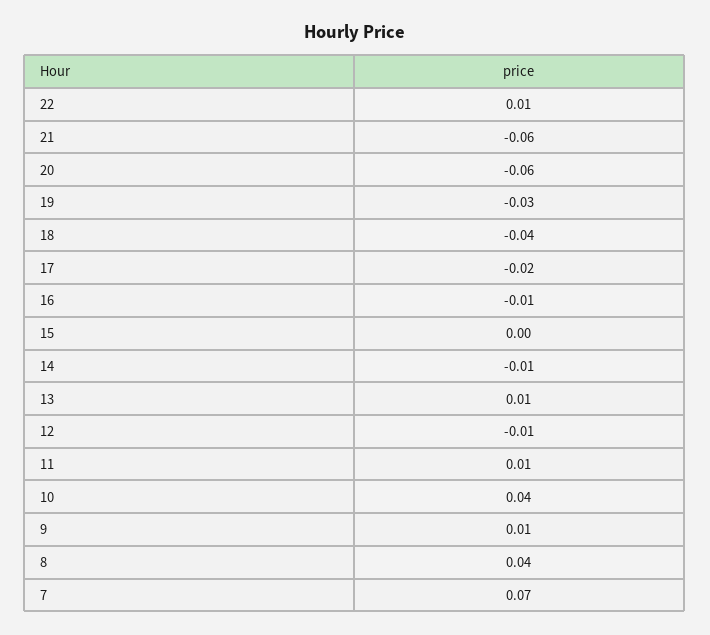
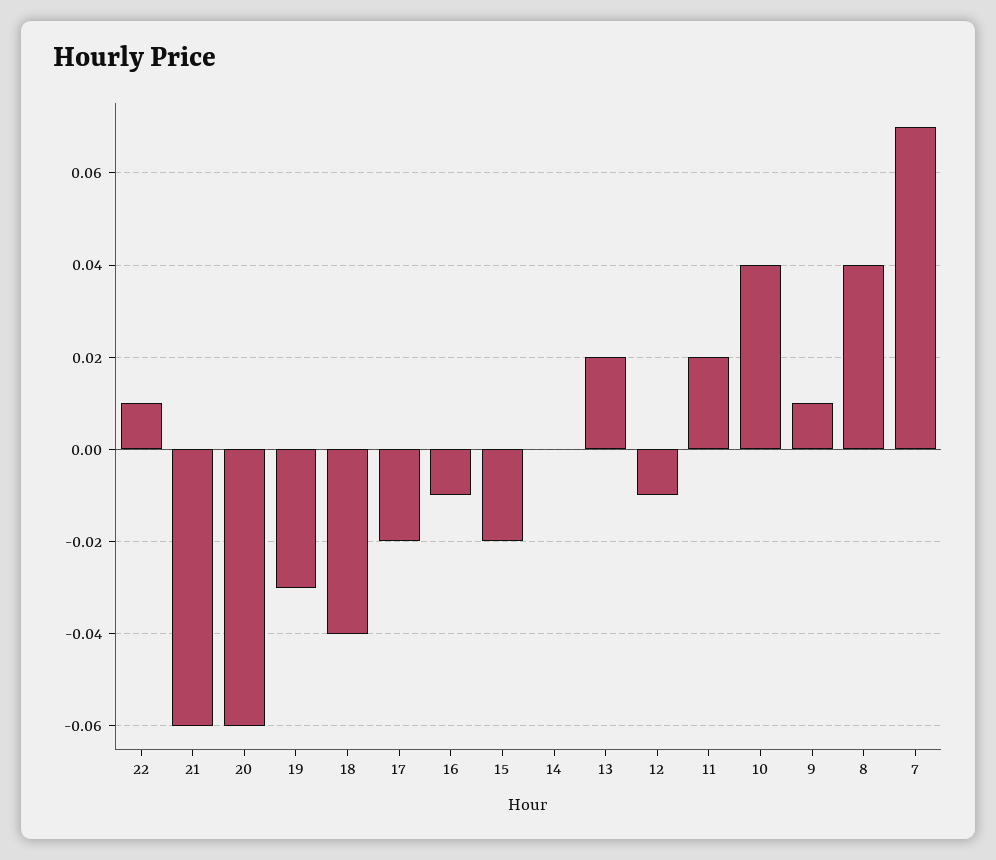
15: 0 -> -0.02
14: -0.01 -> 0
13: 0.01 -> 0.02
11: 0.01 -> 0.02

